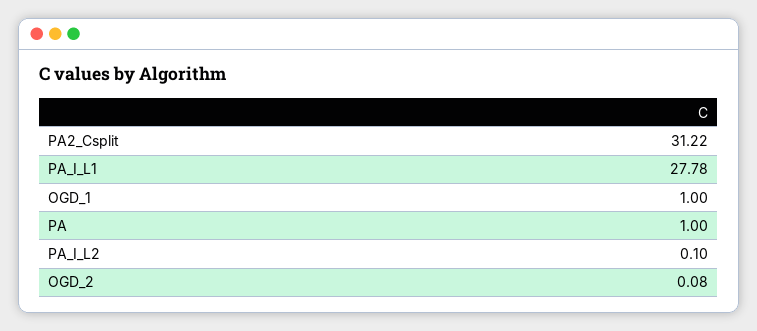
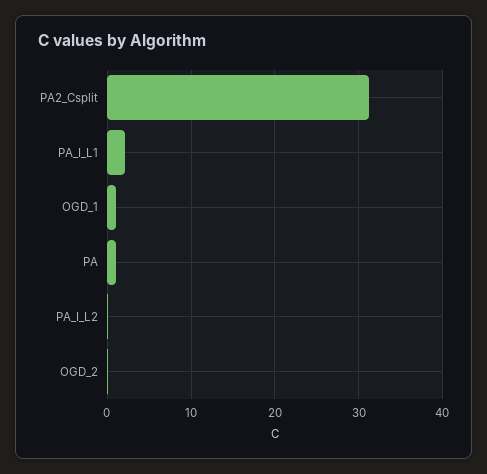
PA_I_L1: 27.78 -> 2

